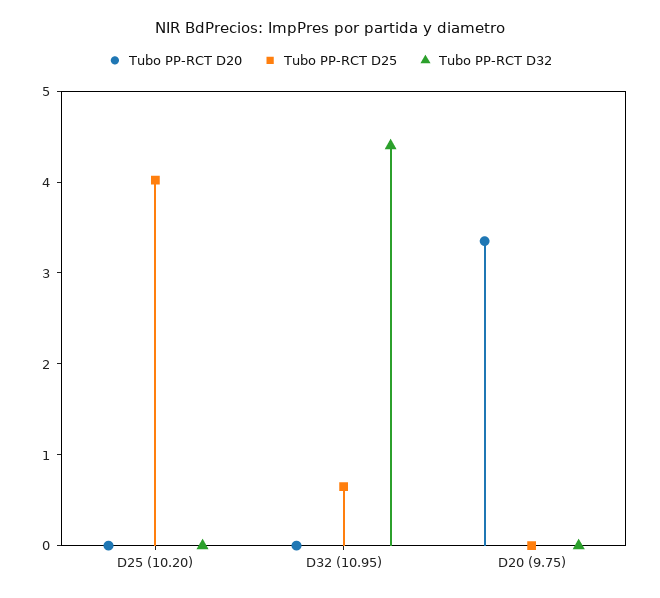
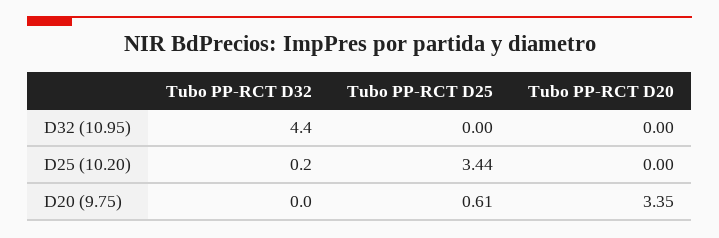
Tubo PP-RCT D25, D25 (10.20): 4 -> 3.44
Tubo PP-RCT D32, D25 (10.20): 0 -> 0.2
Tubo PP-RCT D25, D32 (10.95): 0.6 -> 0
Tubo PP-RCT D25, D20 (9.75): 0 -> 0.61

